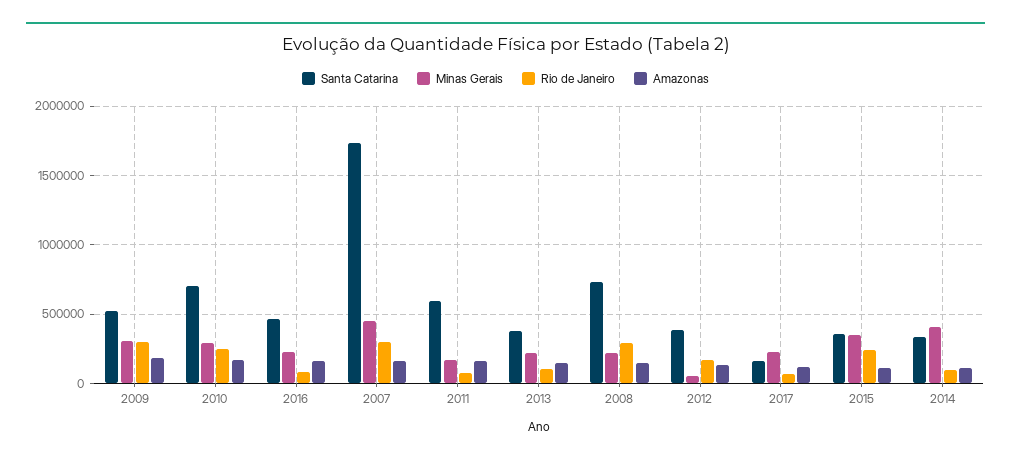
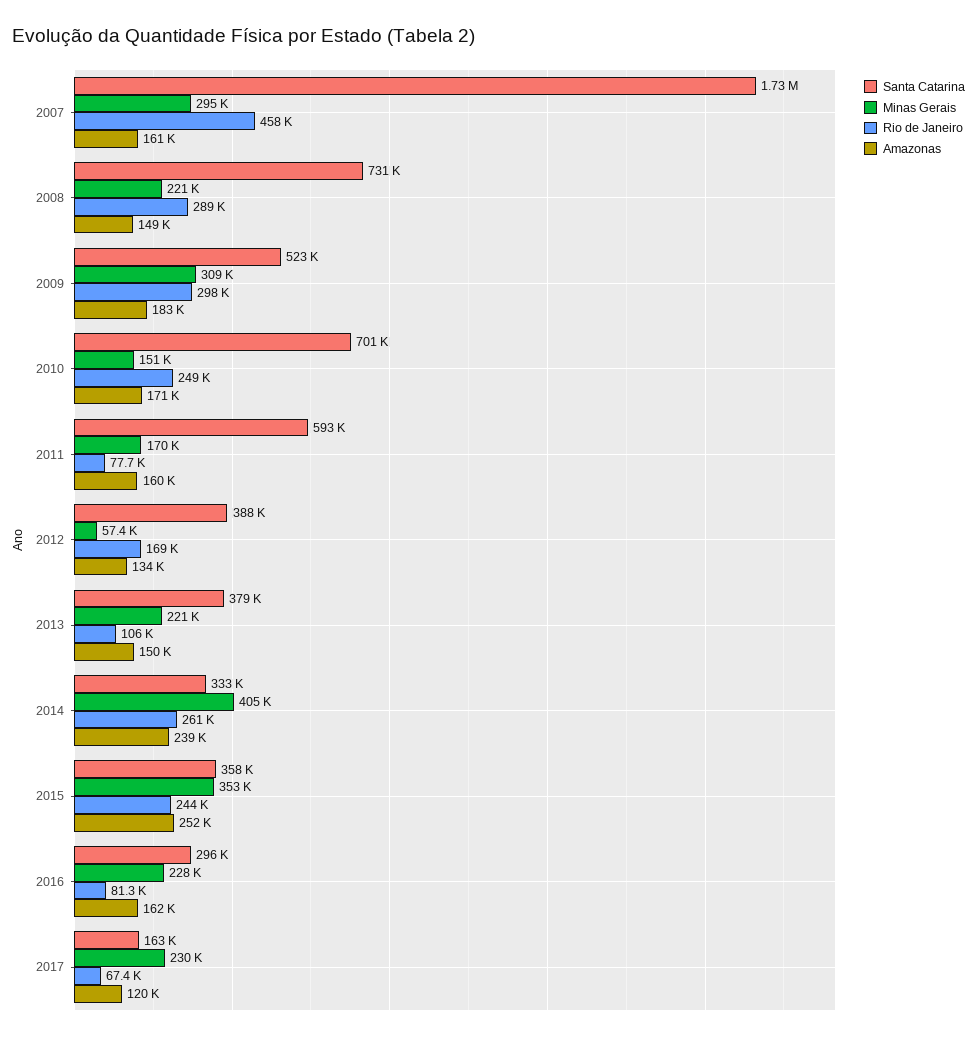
Minas Gerais, 2010: 300000 -> 151000
Santa Catarina, 2016: 450000 -> 296000
Minas Gerais, 2007: 450000 -> 295000
Rio de Janeiro, 2007: 300000 -> 458000
Amazonas, 2015: 100000 -> 252000
Rio de Janeiro, 2014: 100000 -> 261000
Amazonas, 2014: 100000 -> 239000

